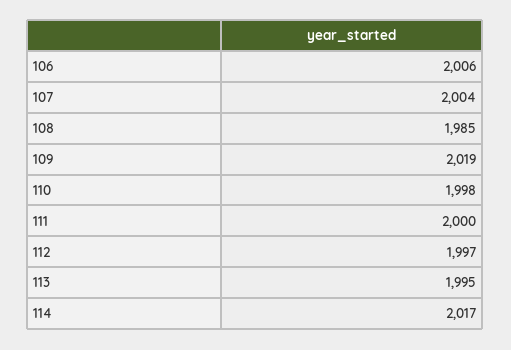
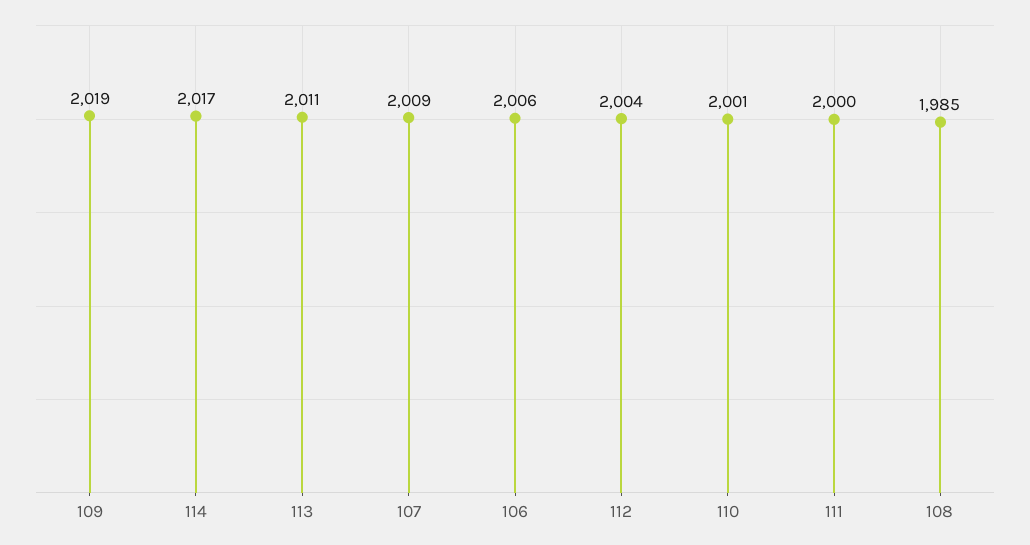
107: 2004 -> 2009
110: 1998 -> 2001
112: 1997 -> 2004
113: 1995 -> 2011

